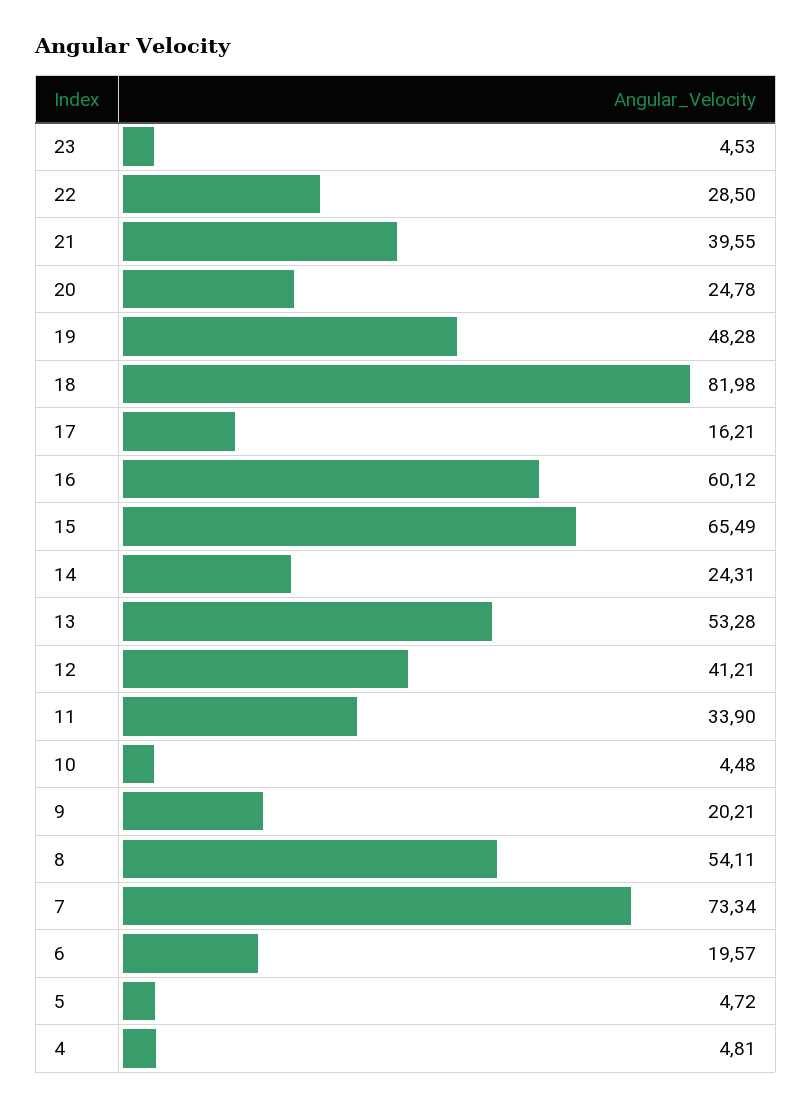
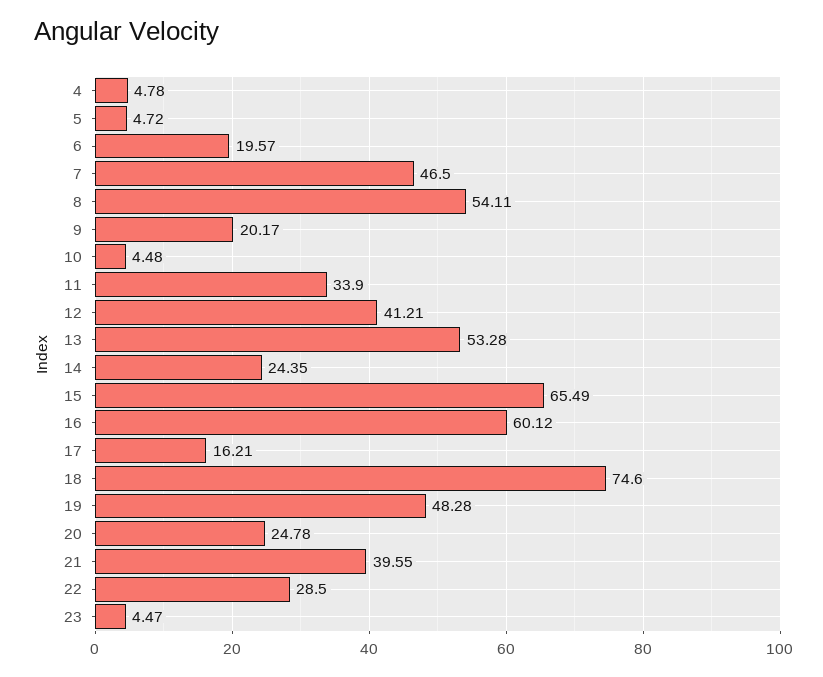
23: 4.53 -> 4.47
18: 81.98 -> 74.6
14: 24.31 -> 24.35
9: 20.21 -> 20.17
7: 73.34 -> 46.5
4: 4.81 -> 4.78

